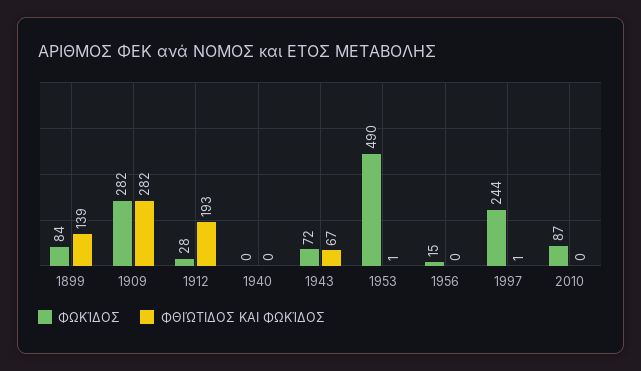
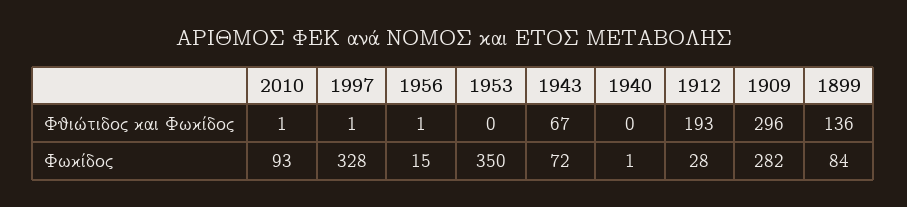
ΦΘΙΏΤΙΔΟΣ ΚΑΙ ΦΩΚΊΔΟΣ, 1899: 139 -> 136
ΦΘΙΏΤΙΔΟΣ ΚΑΙ ΦΩΚΊΔΟΣ, 1909: 282 -> 296
ΦΩΚΊΔΟΣ, 1940: 0 -> 1
ΦΩΚΊΔΟΣ, 1953: 490 -> 350
ΦΘΙΏΤΙΔΟΣ ΚΑΙ ΦΩΚΊΔΟΣ, 1953: 1 -> 0
ΦΘΙΏΤΙΔΟΣ ΚΑΙ ΦΩΚΊΔΟΣ, 1956: 0 -> 1
ΦΩΚΊΔΟΣ, 1997: 244 -> 328
ΦΩΚΊΔΟΣ, 2010: 87 -> 93
ΦΘΙΏΤΙΔΟΣ ΚΑΙ ΦΩΚΊΔΟΣ, 2010: 0 -> 1

